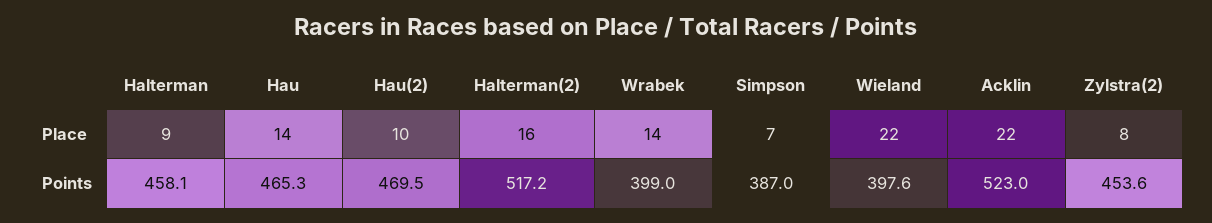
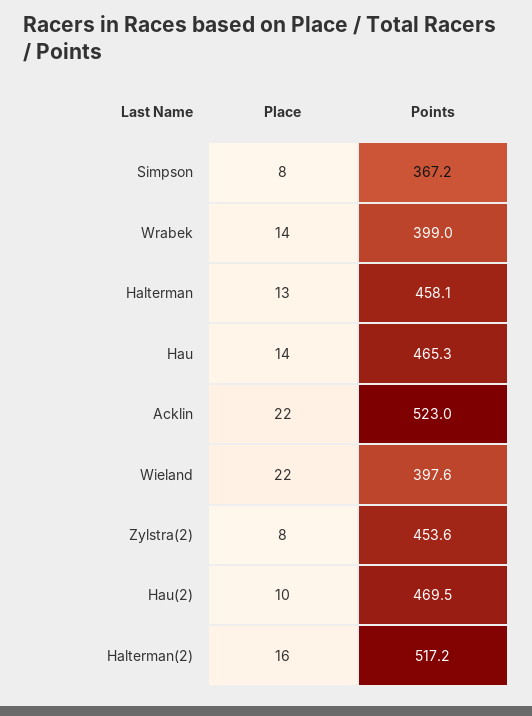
Halterman, Place: 9 -> 13
Simpson, Place: 7 -> 8
Simpson, Points: 387 -> 367.2

